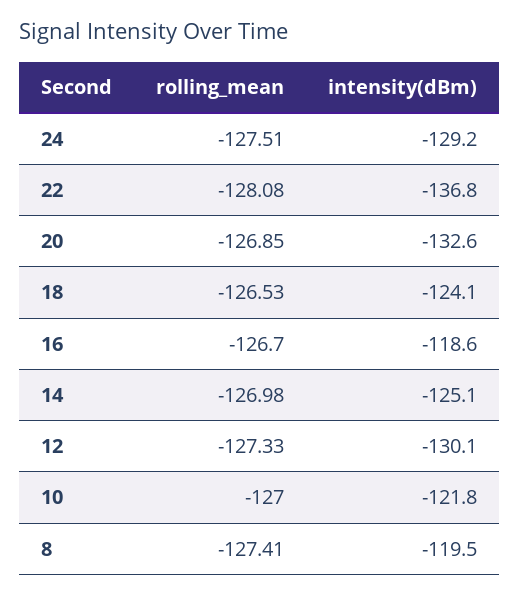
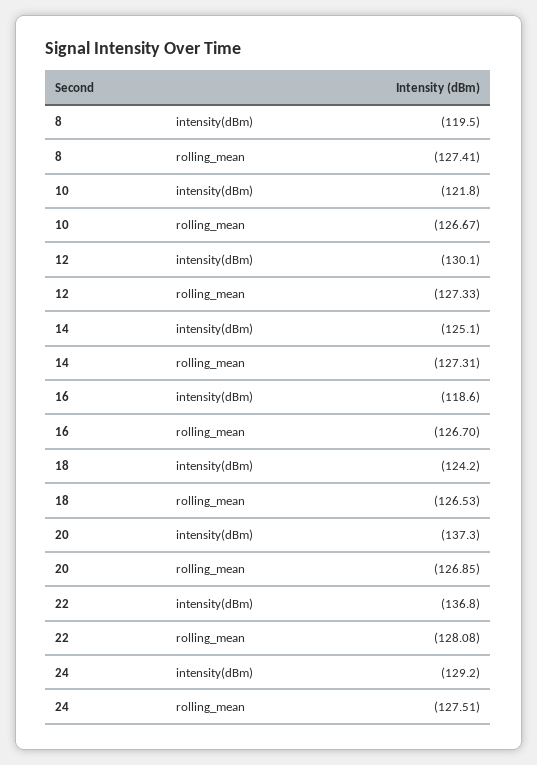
intensity(dBm), 20: -132.6 -> -137.3
intensity(dBm), 18: -124.1 -> -124.2
rolling_mean, 14: -126.98 -> -127.31
rolling_mean, 10: -127 -> -126.67

